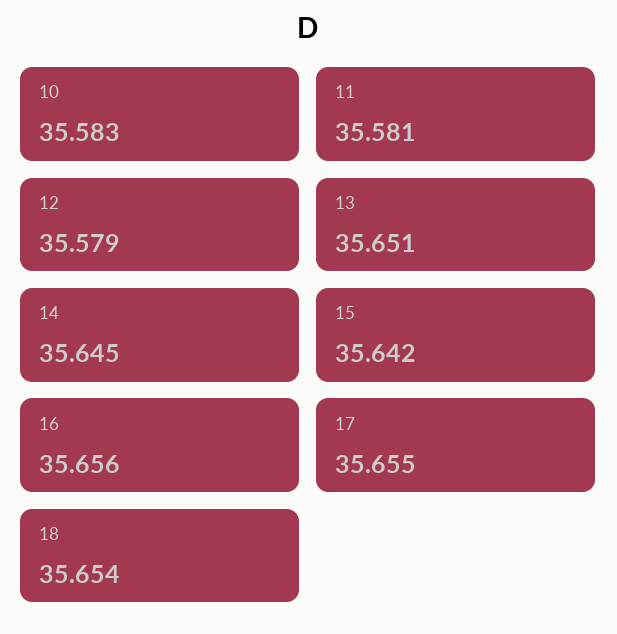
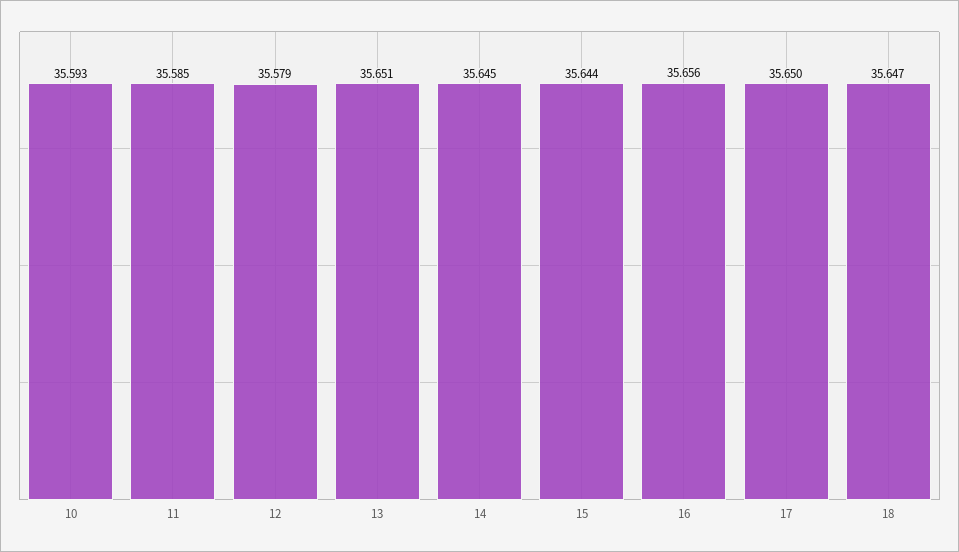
10: 35.583 -> 35.593
11: 35.581 -> 35.585
15: 35.642 -> 35.644
17: 35.655 -> 35.65
18: 35.654 -> 35.647

